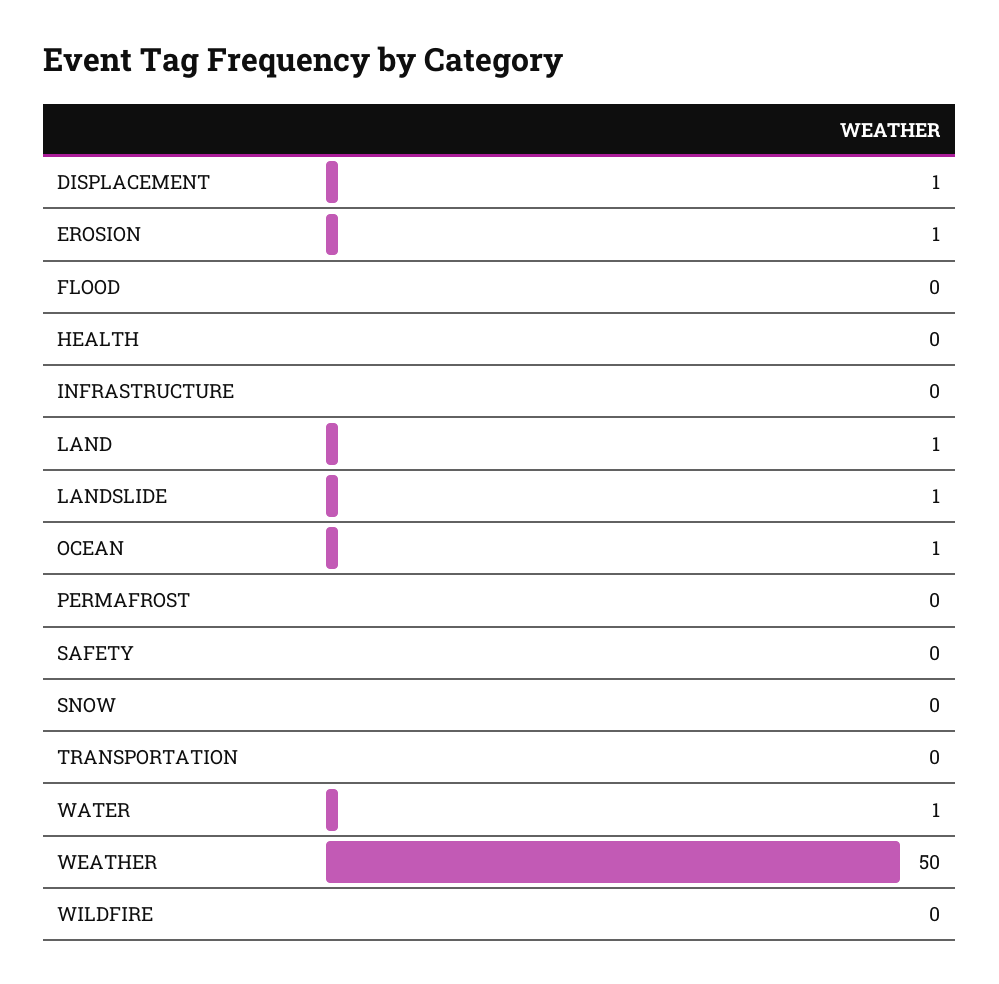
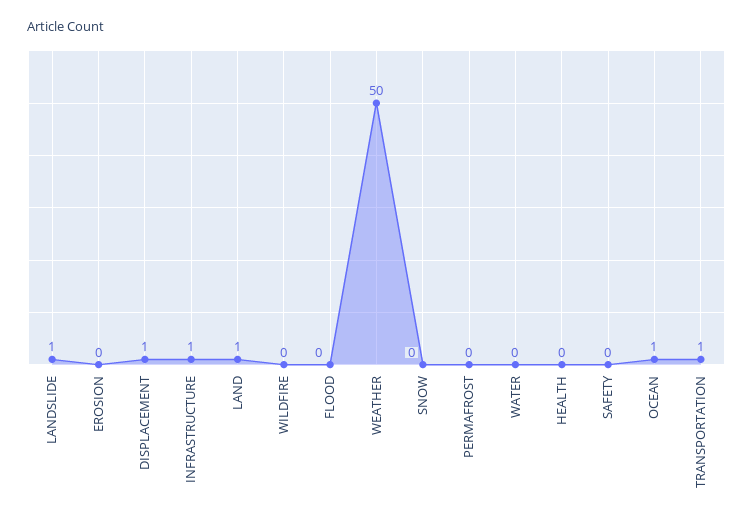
EROSION: 1 -> 0
INFRASTRUCTURE: 0 -> 1
TRANSPORTATION: 0 -> 1
WATER: 1 -> 0

